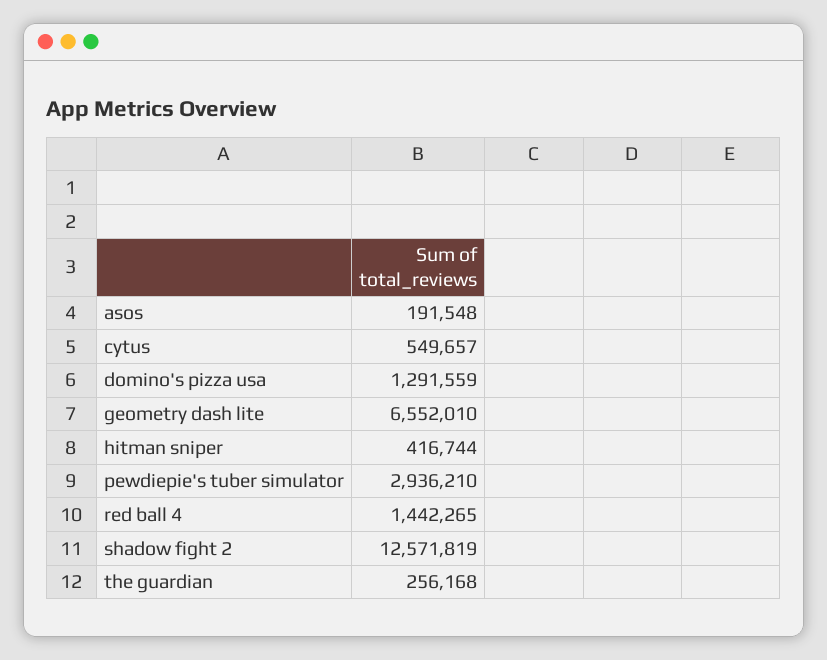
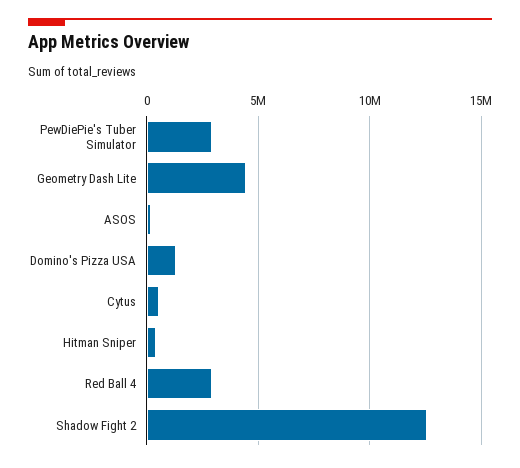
geometry dash lite: 6552010 -> 4500000
red ball 4: 1442265 -> 3000000
the guardian: 256168 -> none

